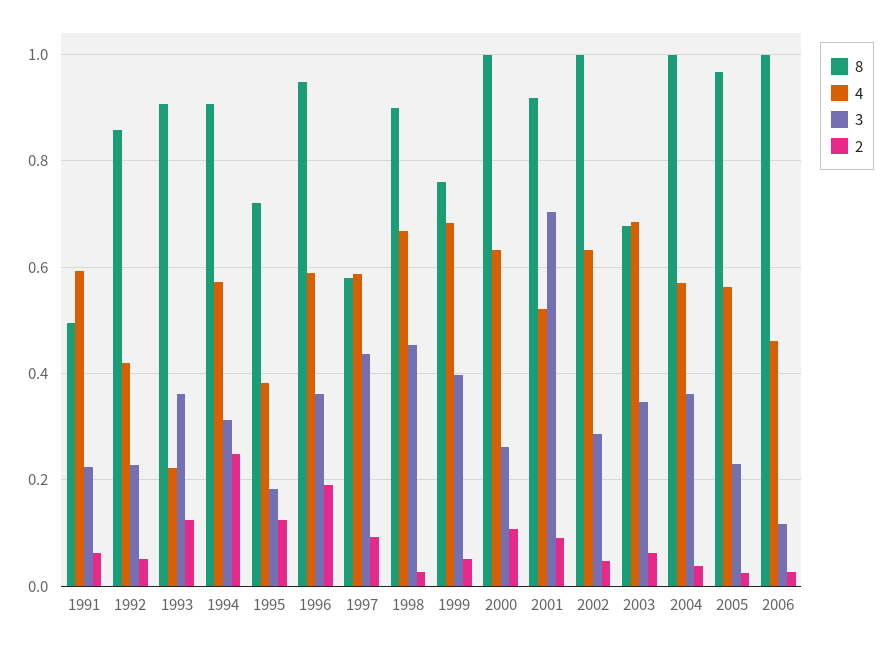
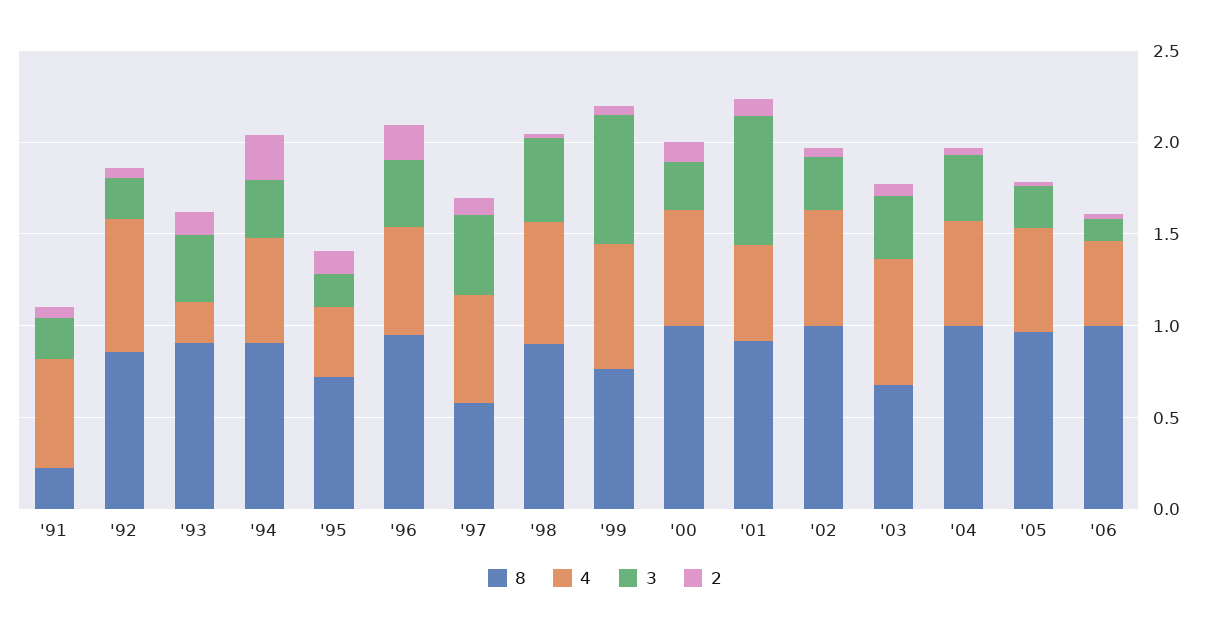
8, 1991: 0.5 -> 0.2
4, 1992: 0.42 -> 0.7
3, 1999: 0.4 -> 0.7

